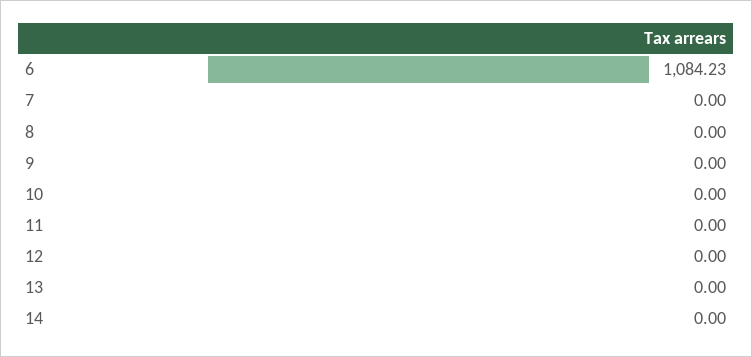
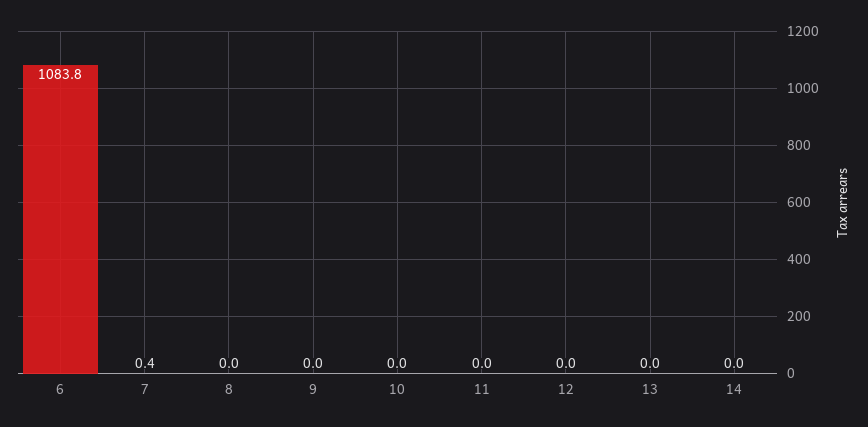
6: 1084.23 -> 1083.8
7: 0 -> 0.4

